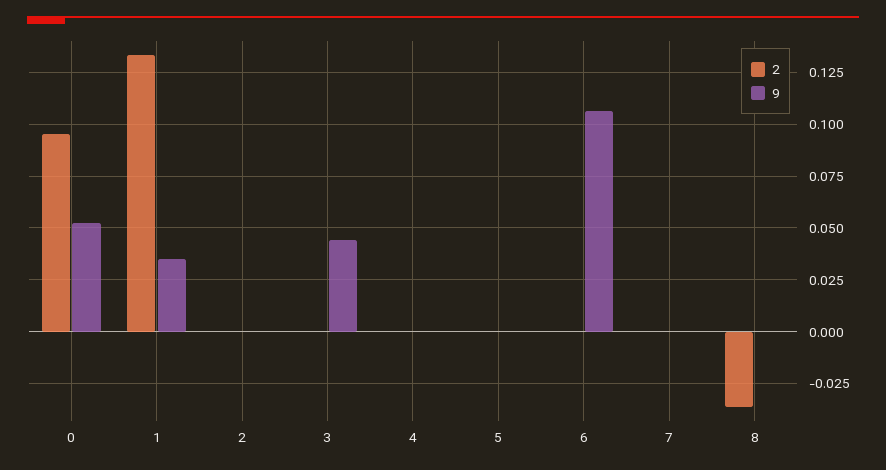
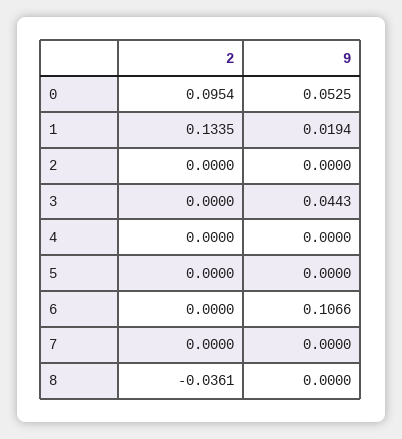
9, 1: 0.035 -> 0.0194

